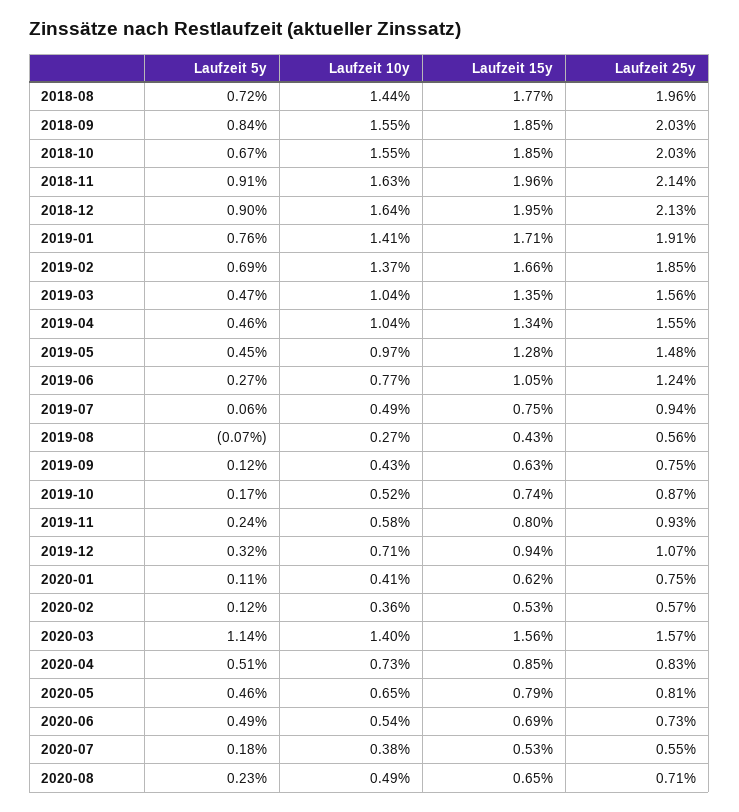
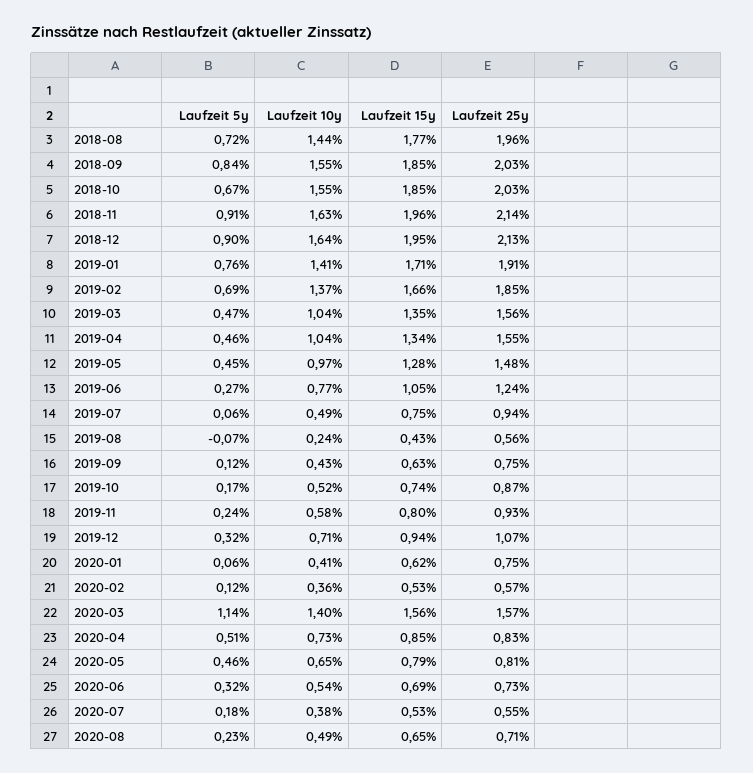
Laufzeit 10y, 2019-08: 0.27 -> 0.24
Laufzeit 5y, 2020-01: 0.11 -> 0.06
Laufzeit 5y, 2020-06: 0.49 -> 0.32

